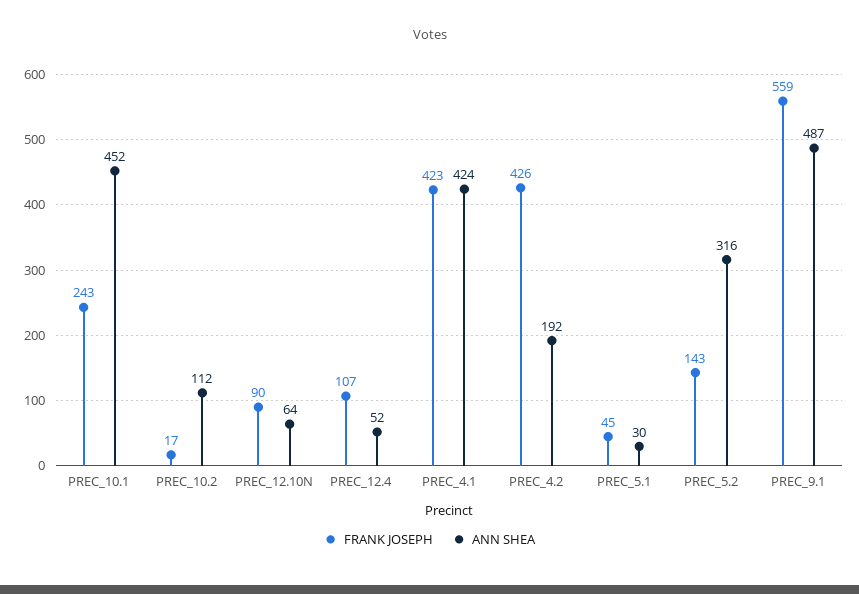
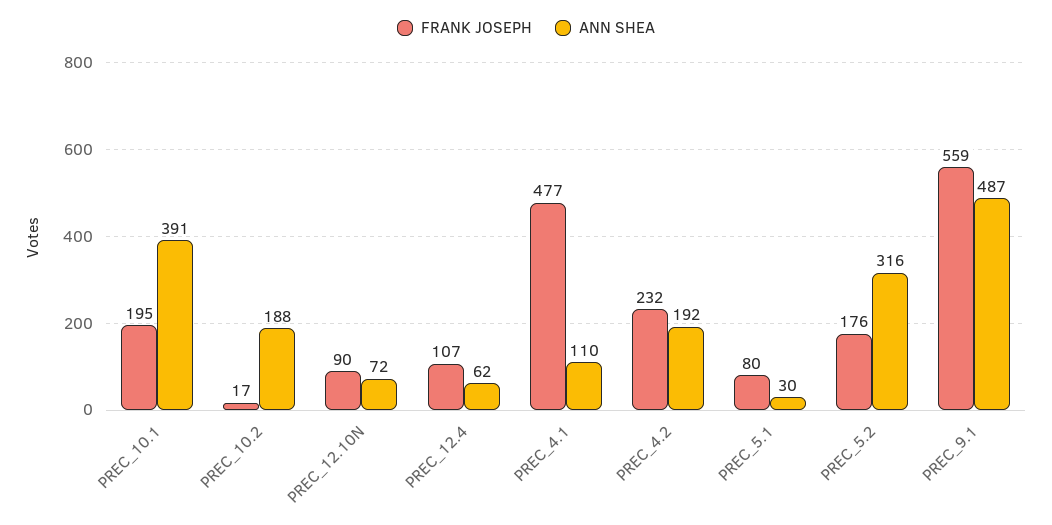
FRANK JOSEPH, PREC_10.1: 243 -> 195
ANN SHEA, PREC_10.1: 452 -> 391
ANN SHEA, PREC_10.2: 112 -> 188
ANN SHEA, PREC_12.10N: 64 -> 72
ANN SHEA, PREC_12.4: 52 -> 62
FRANK JOSEPH, PREC_4.1: 423 -> 477
ANN SHEA, PREC_4.1: 424 -> 110
FRANK JOSEPH, PREC_4.2: 426 -> 232
FRANK JOSEPH, PREC_5.1: 45 -> 80
FRANK JOSEPH, PREC_5.2: 143 -> 176

